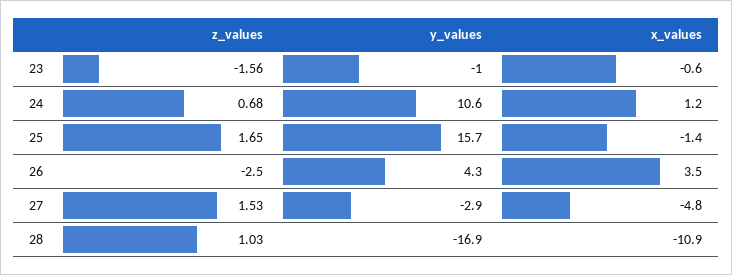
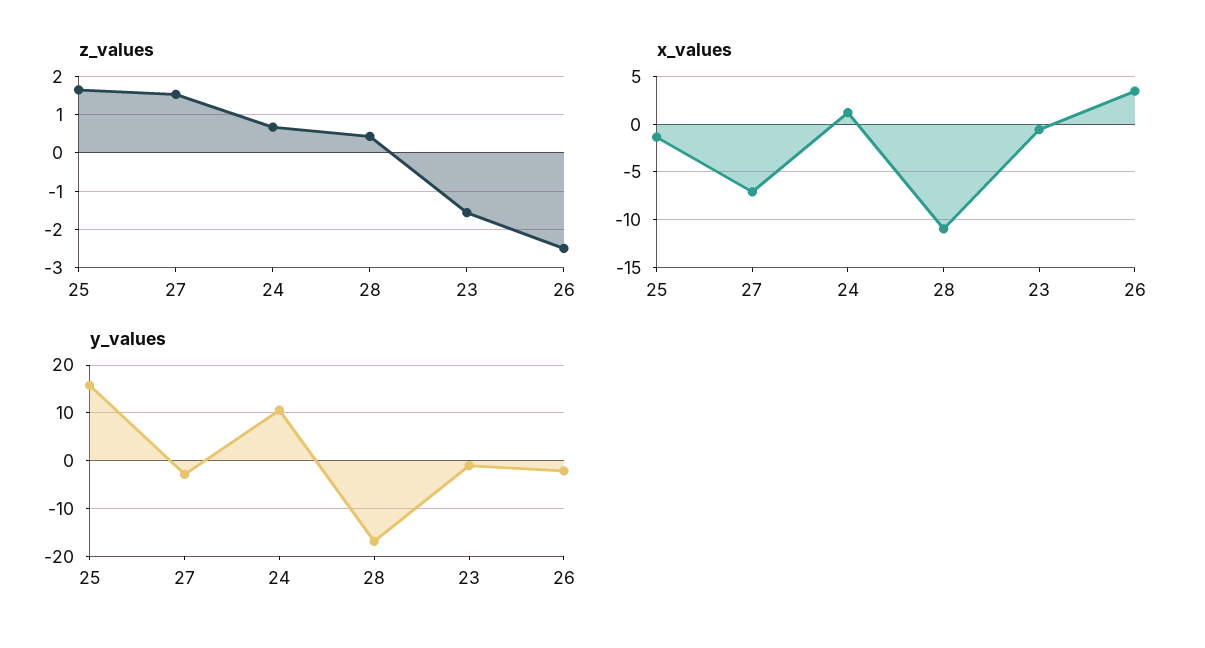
y_values, 26: 4.3 -> -2
x_values, 27: -4.8 -> -7
z_values, 28: 1.03 -> 0.4

